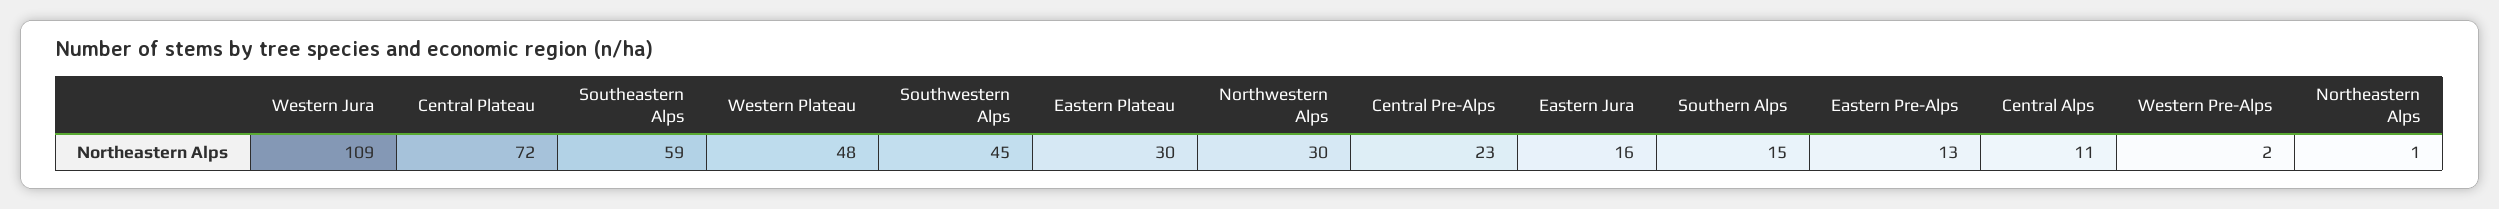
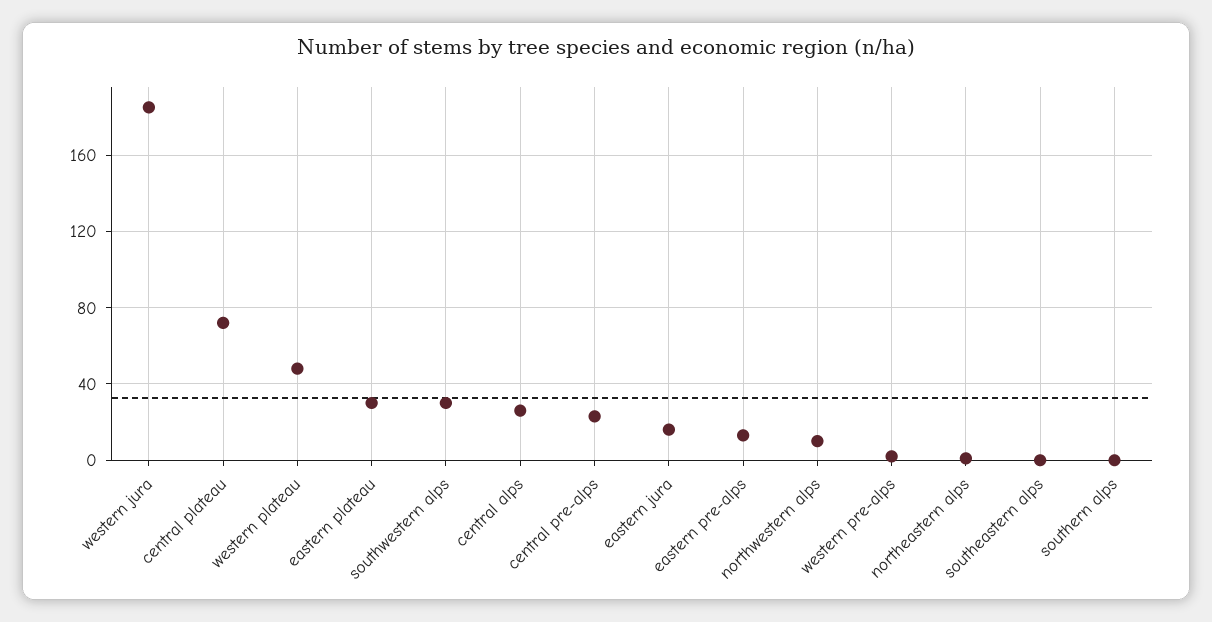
Western Jura: 109 -> 185
Southeastern Alps: 59 -> 0
Southwestern Alps: 45 -> 30
Northwestern Alps: 30 -> 10
Southern Alps: 15 -> 0
Central Alps: 11 -> 25

